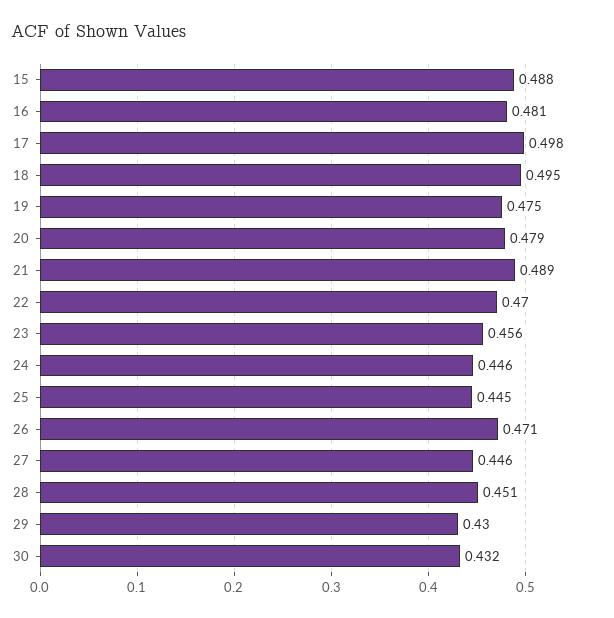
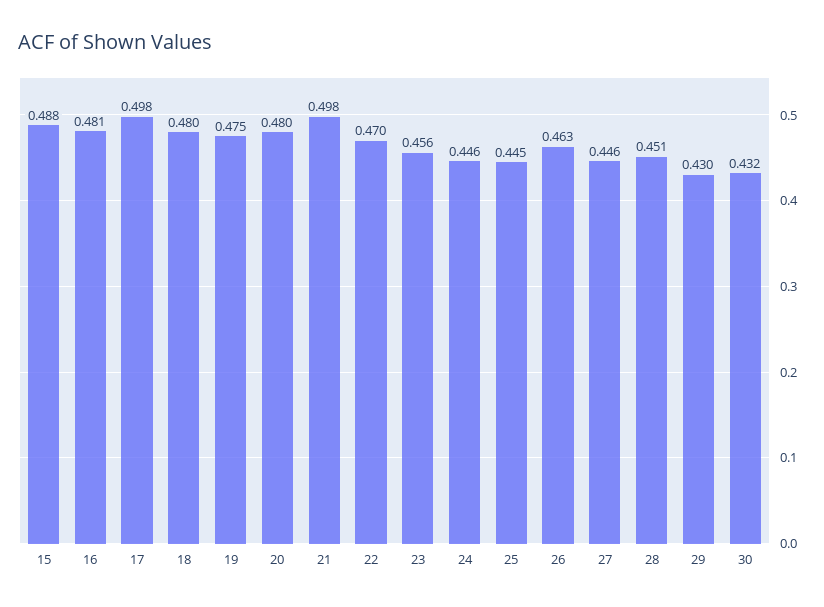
18: 0.495 -> 0.48
20: 0.479 -> 0.48
21: 0.489 -> 0.498
26: 0.471 -> 0.463

